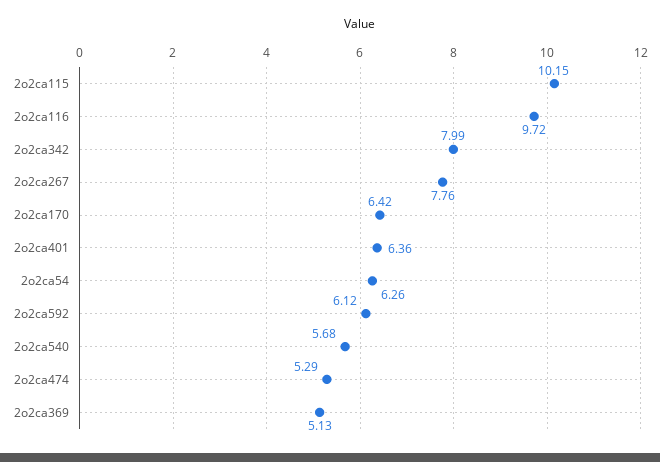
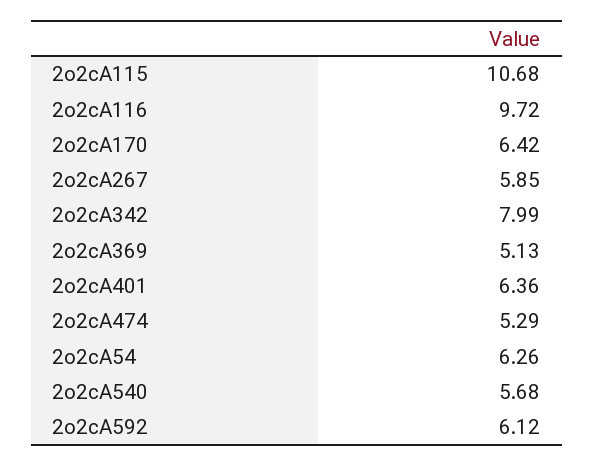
2o2ca115: 10.15 -> 10.68
2o2ca267: 7.76 -> 5.85

